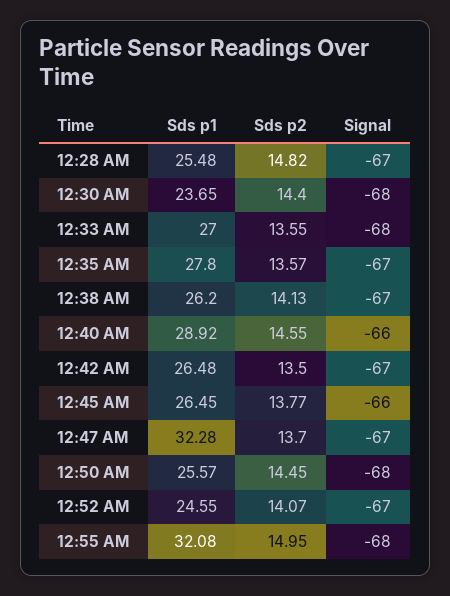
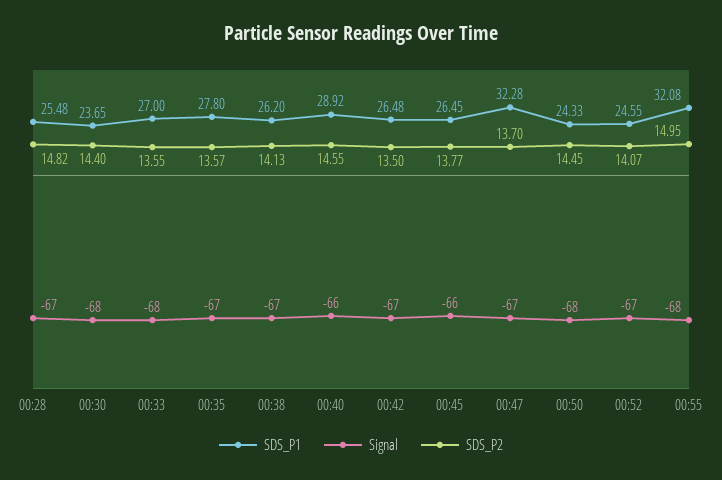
Sds p1, 12:50 AM: 25.57 -> 24.33

